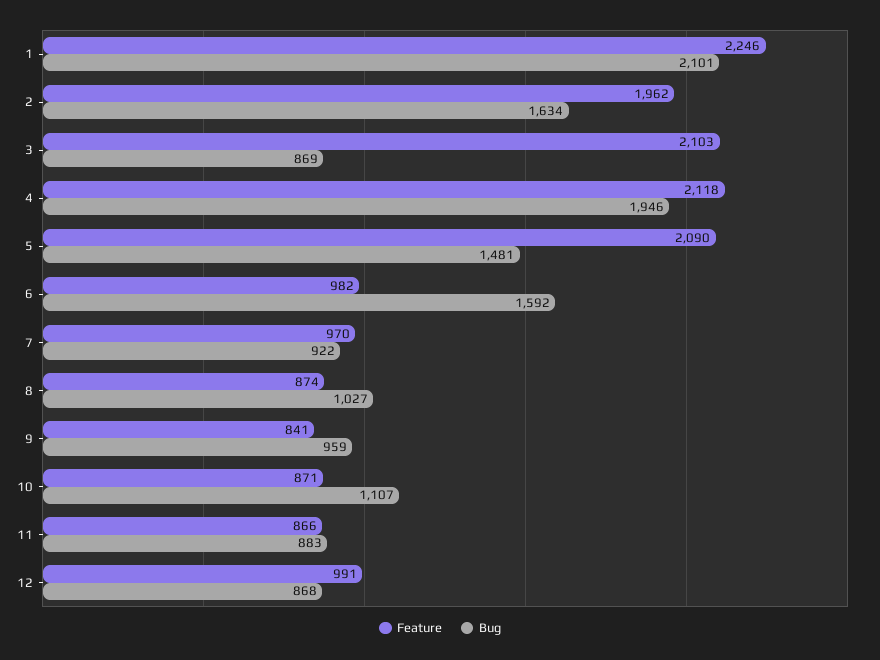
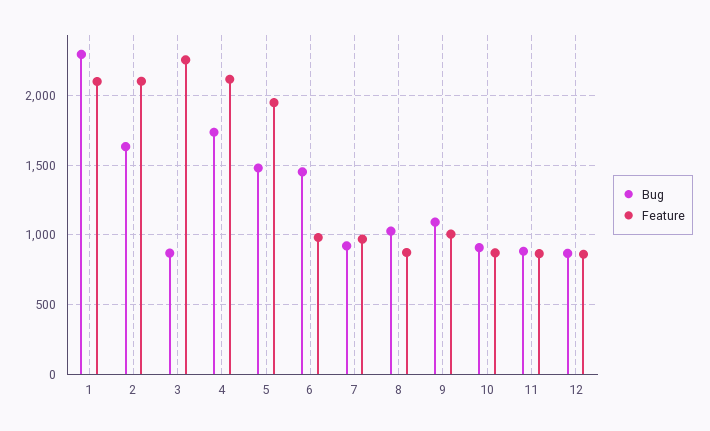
Feature, 1: 2246 -> 2100
Bug, 1: 2101 -> 2300
Feature, 2: 1962 -> 2100
Feature, 3: 2103 -> 2250
Bug, 4: 1946 -> 1750
Feature, 5: 2090 -> 1950
Bug, 6: 1592 -> 1450
Feature, 9: 841 -> 1000
Bug, 9: 959 -> 1100
Bug, 10: 1107 -> 900
Feature, 12: 991 -> 850

